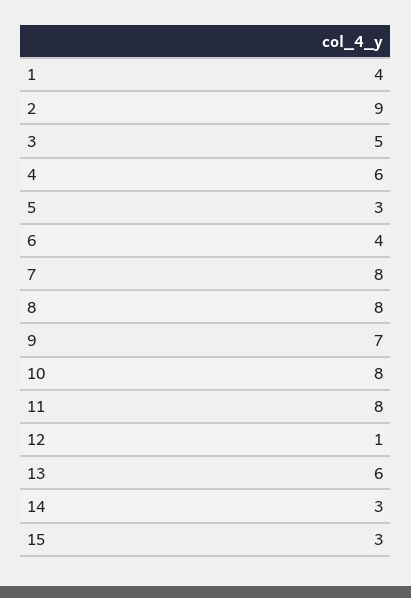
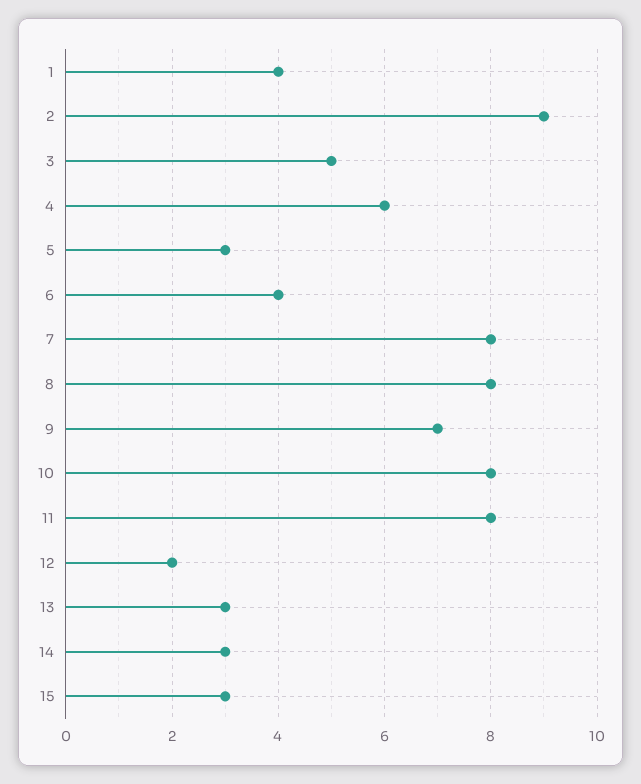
12: 1 -> 2
13: 6 -> 3

